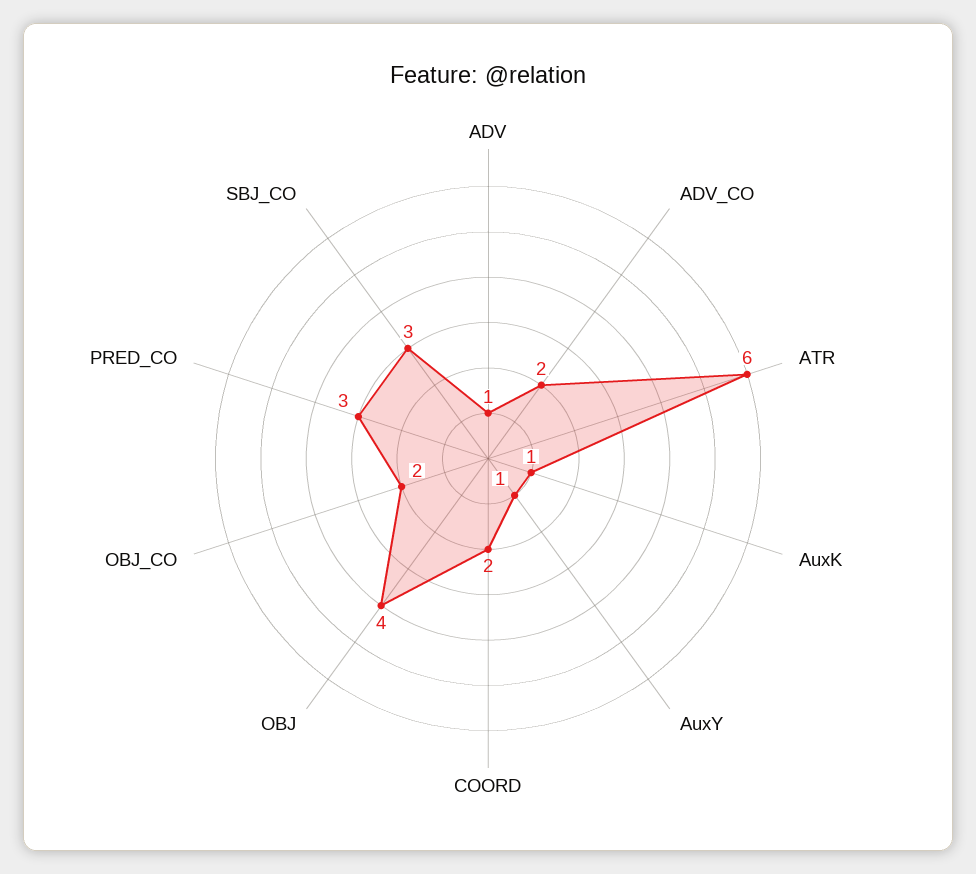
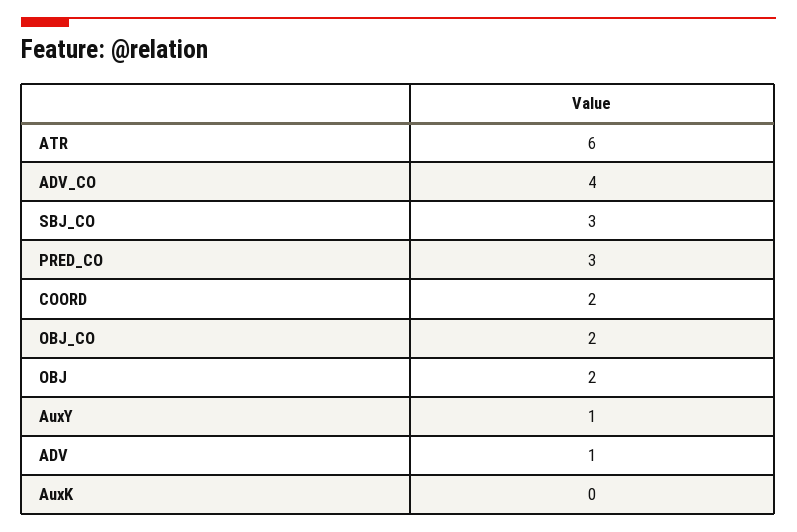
ADV_CO: 2 -> 4
AuxK: 1 -> 0
OBJ: 4 -> 2

